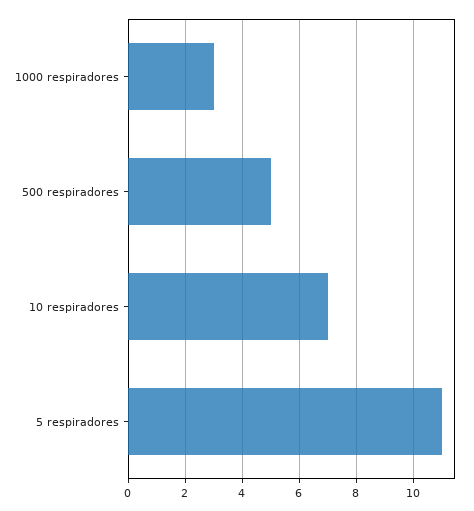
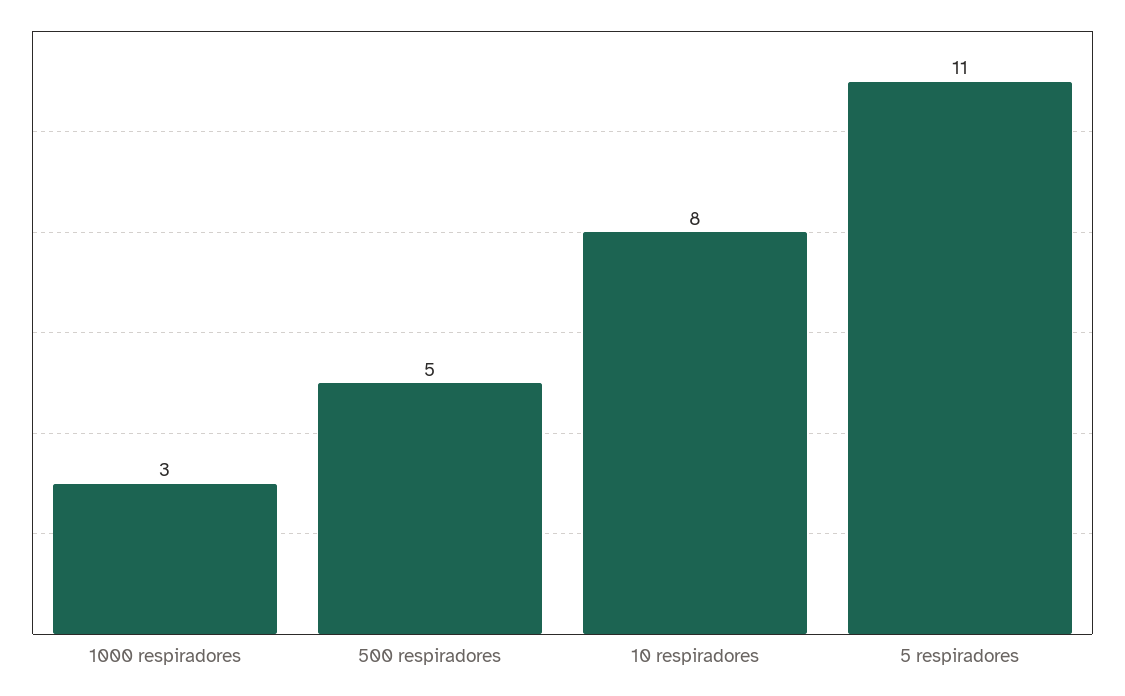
10 respiradores: 7 -> 8

